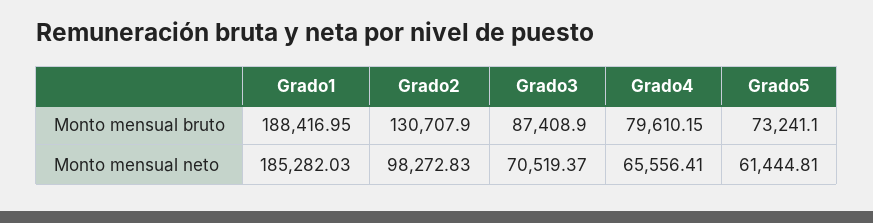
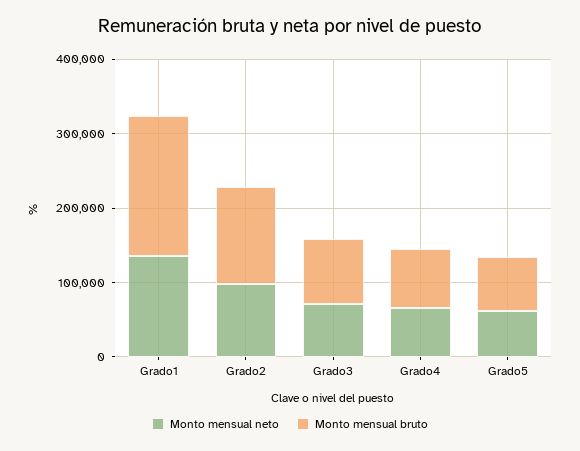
Monto mensual neto, Grado1: 185282.03 -> 140000

